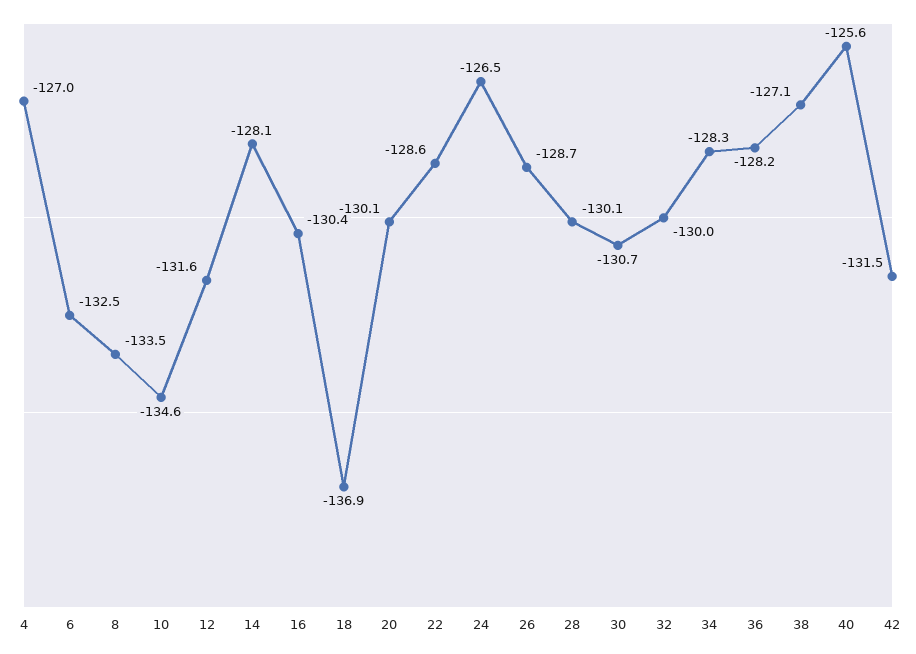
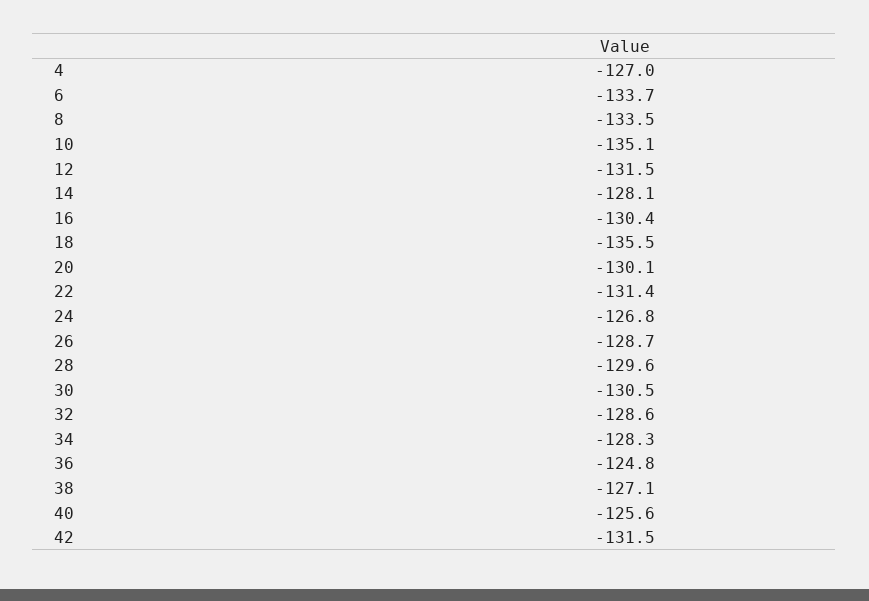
6: -132.5 -> -133.7
10: -134.6 -> -135.1
12: -131.6 -> -131.5
18: -136.9 -> -135.5
22: -128.6 -> -131.4
24: -126.5 -> -126.8
28: -130.1 -> -129.6
30: -130.7 -> -130.5
32: -130 -> -128.6
36: -128.2 -> -124.8

